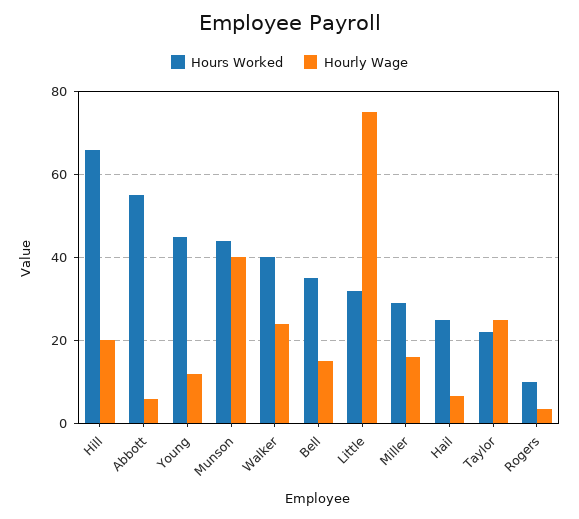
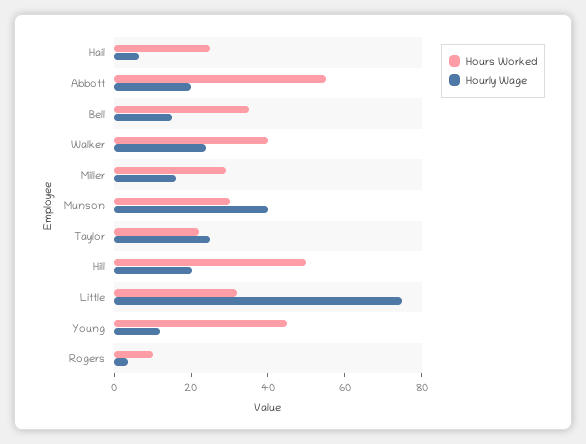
Hours Worked, Hill: 66 -> 50
Hourly Wage, Abbott: 6 -> 20
Hours Worked, Munson: 44 -> 30

